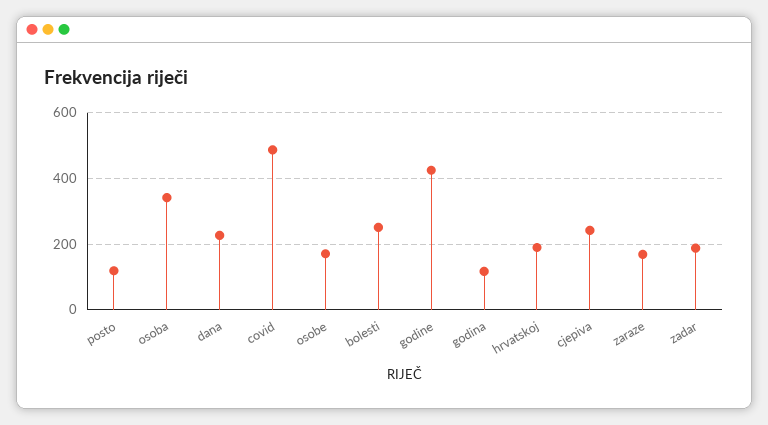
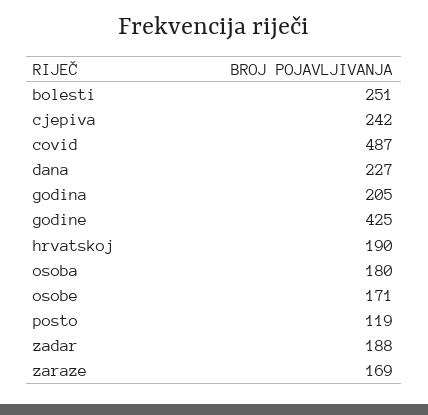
osoba: 340 -> 180
godina: 120 -> 205

